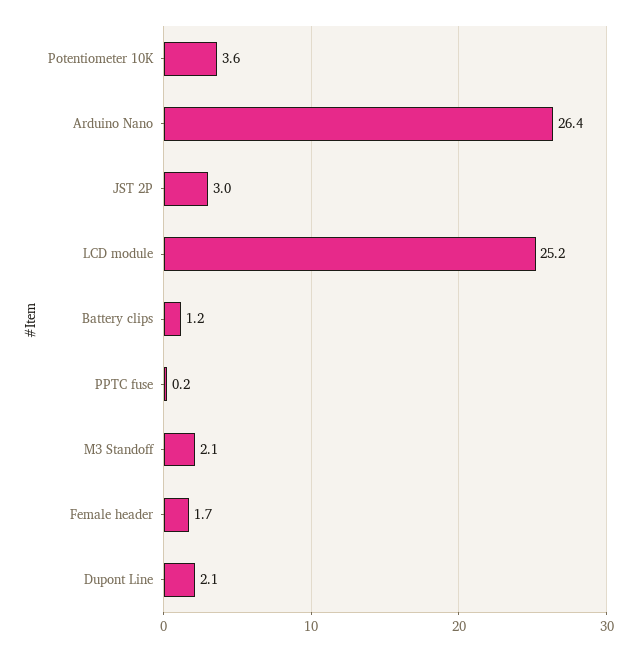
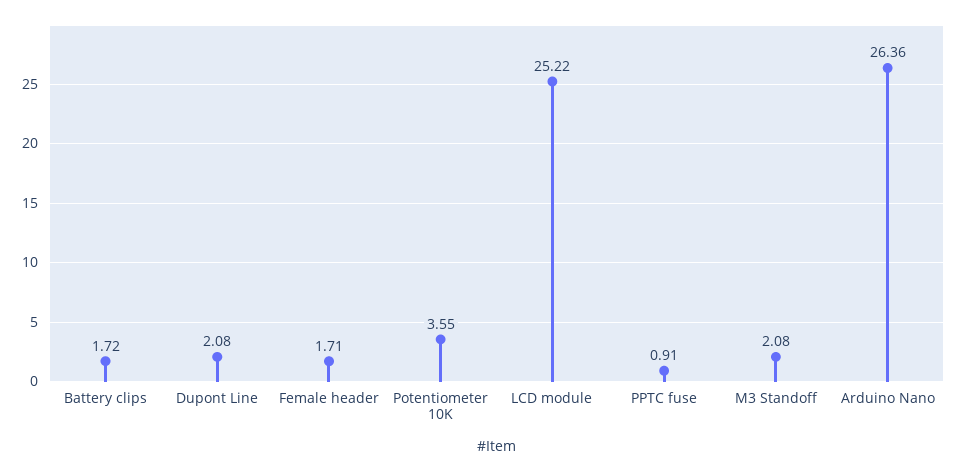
JST 2P: 3 -> none
Battery clips: 1.2 -> 1.72
PPTC fuse: 0.2 -> 0.91

